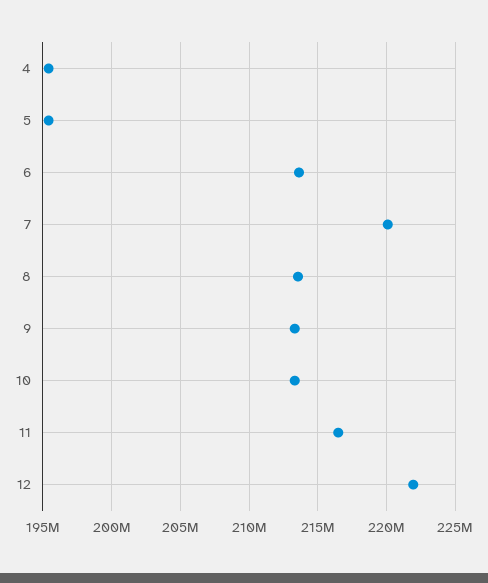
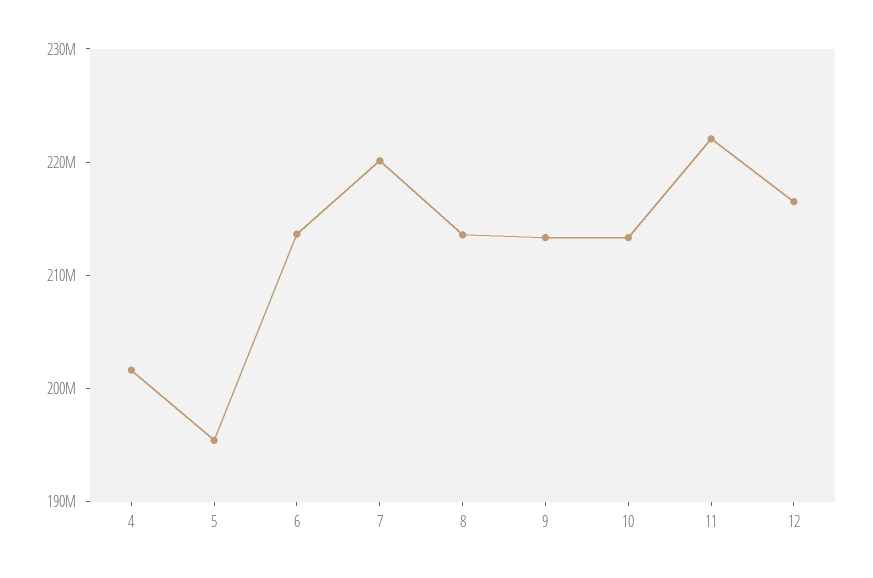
4: 195500000 -> 202000000
11: 216500000 -> 222000000
12: 222000000 -> 216000000

